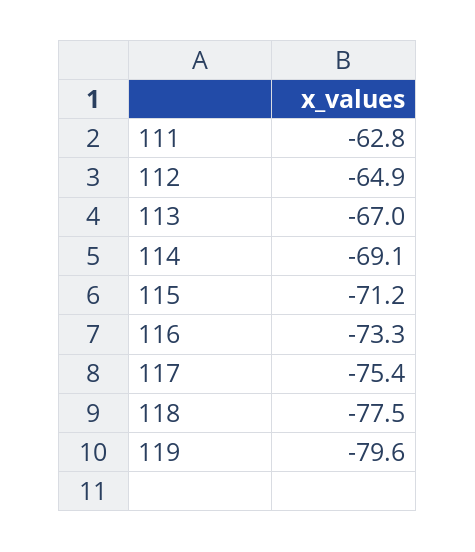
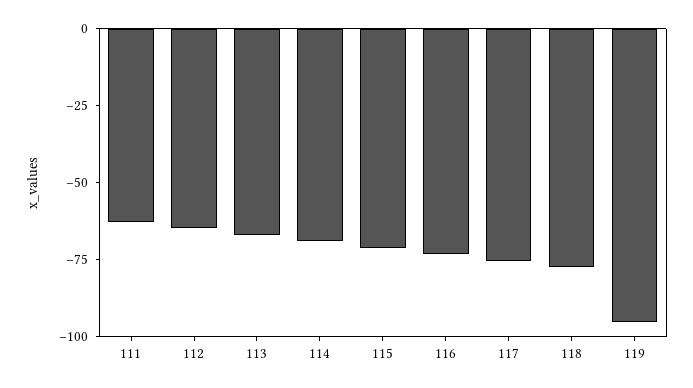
119: -79.6 -> -95

